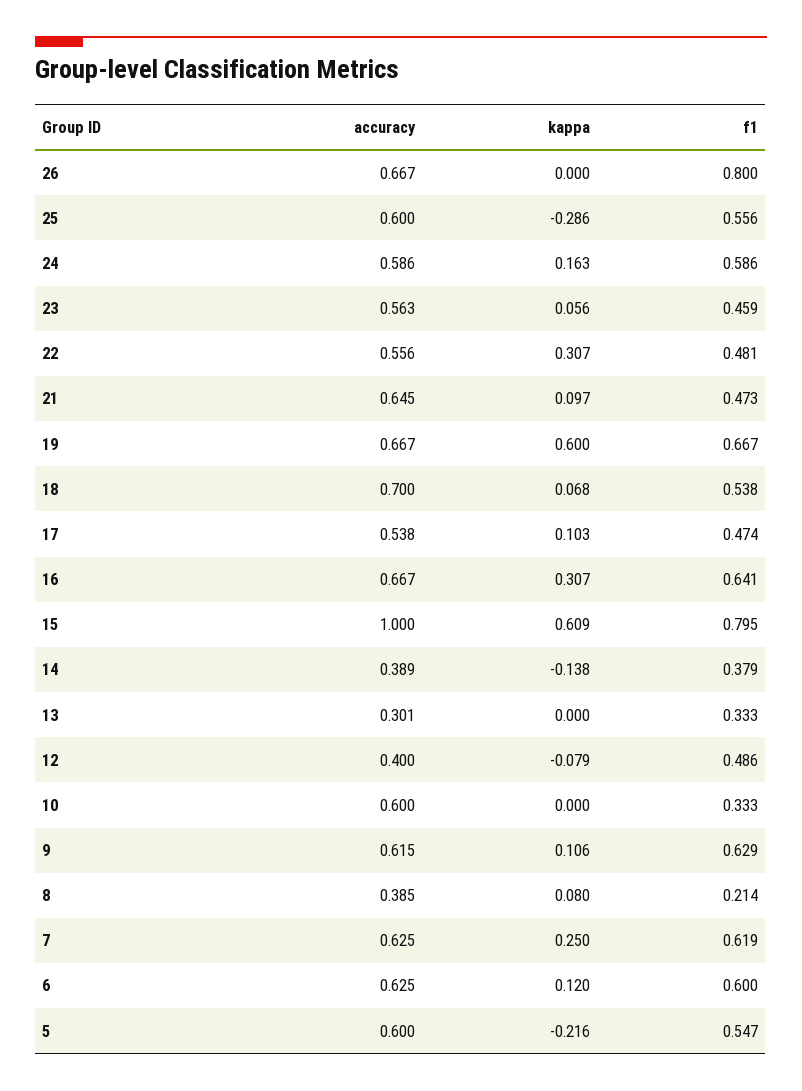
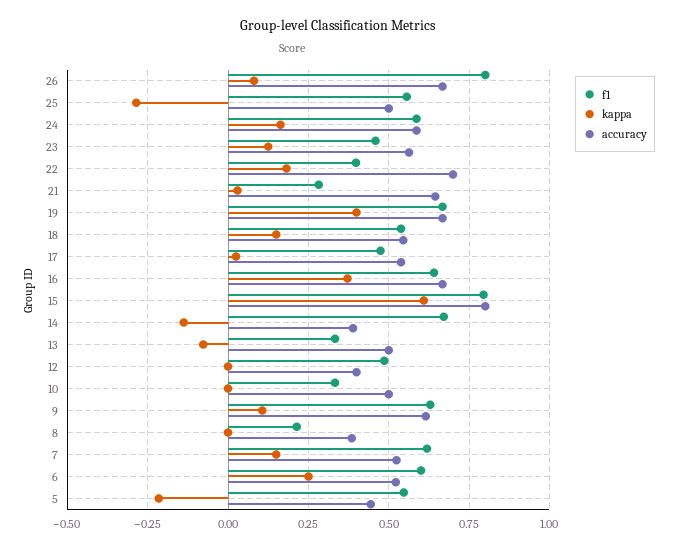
kappa, 26: 0 -> 0.075
accuracy, 25: 0.6 -> 0.5
kappa, 23: 0.056 -> 0.125
accuracy, 22: 0.556 -> 0.7
kappa, 22: 0.307 -> 0.175
f1, 22: 0.481 -> 0.4
kappa, 21: 0.097 -> 0.025
f1, 21: 0.473 -> 0.275
kappa, 19: 0.6 -> 0.4
accuracy, 18: 0.7 -> 0.55
kappa, 18: 0.068 -> 0.15
kappa, 17: 0.103 -> 0.025
kappa, 16: 0.307 -> 0.375
accuracy, 15: 1 -> 0.8
f1, 14: 0.379 -> 0.675
accuracy, 13: 0.301 -> 0.5
kappa, 13: 0 -> -0.075
kappa, 12: -0.079 -> 0
accuracy, 10: 0.6 -> 0.5
kappa, 8: 0.08 -> 0
accuracy, 7: 0.625 -> 0.525
kappa, 7: 0.25 -> 0.15
accuracy, 6: 0.625 -> 0.525
kappa, 6: 0.12 -> 0.25
accuracy, 5: 0.6 -> 0.45

